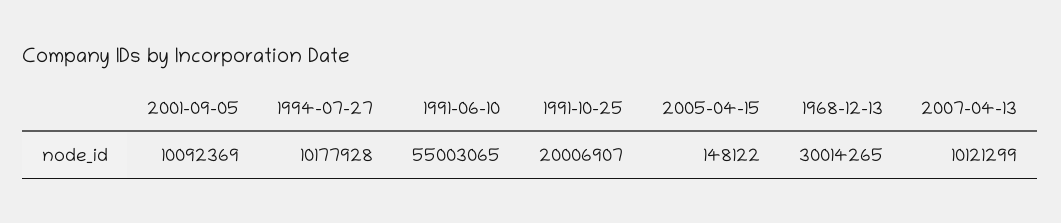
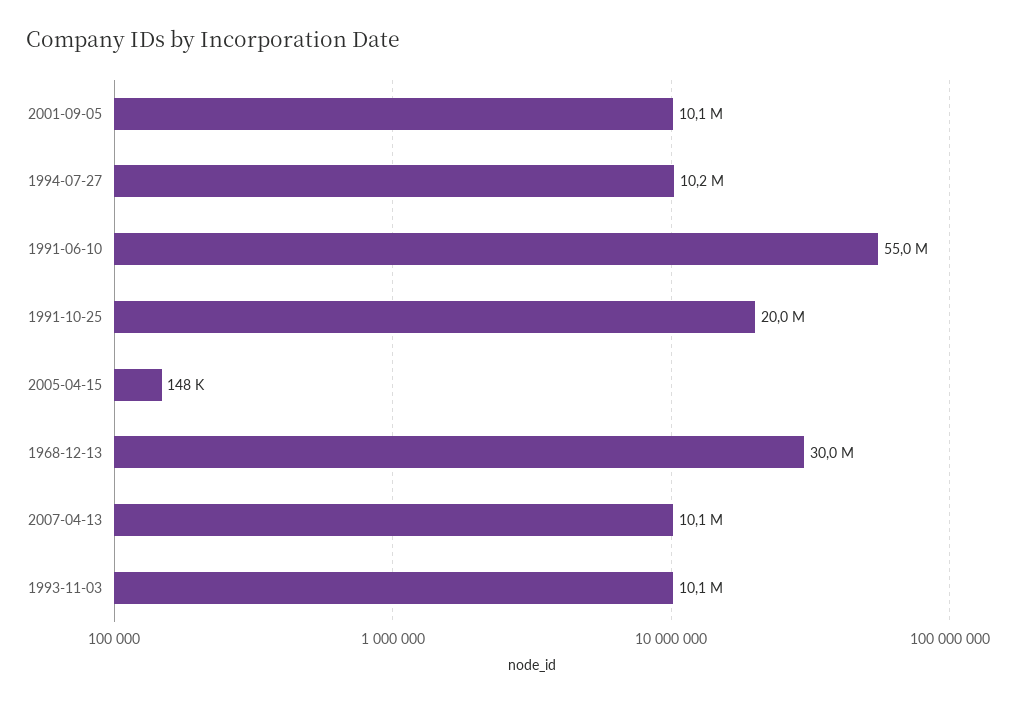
1993-11-03: none -> 10100000

